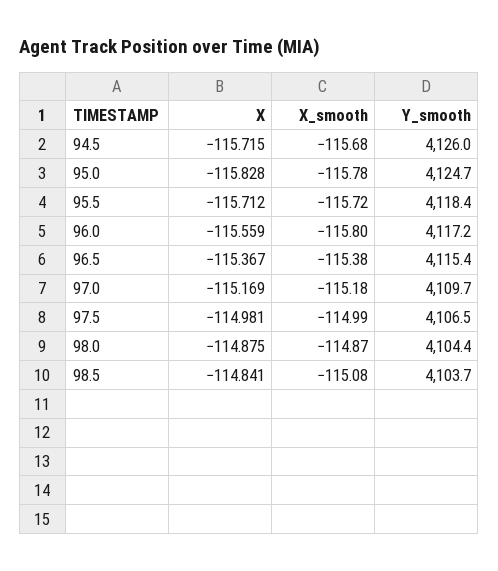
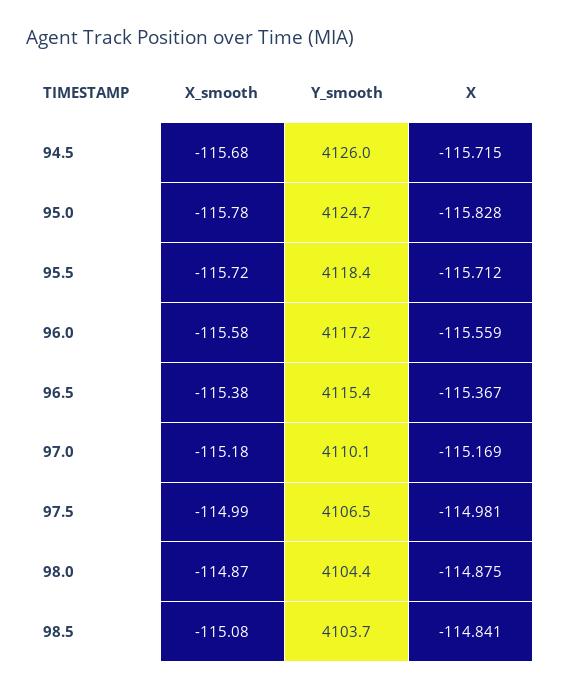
X_smooth, 96.0: -115.8 -> -115.58
Y_smooth, 97.0: 4109.7 -> 4110.1

